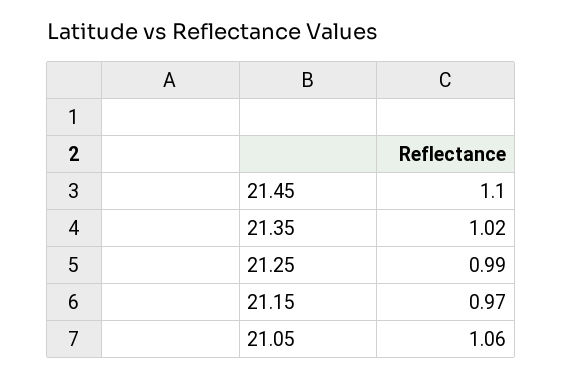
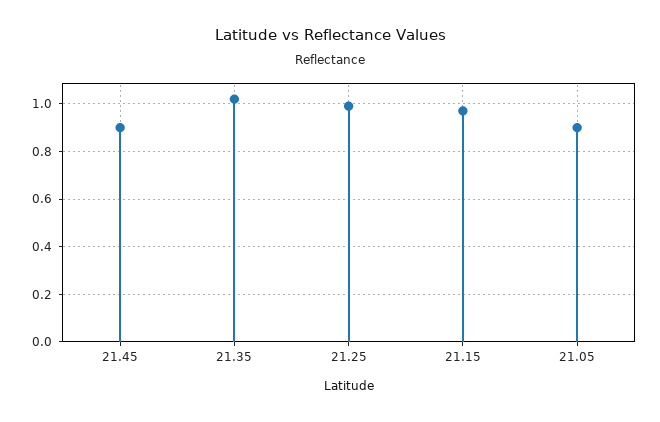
21.45: 1.1 -> 0.9
21.05: 1.06 -> 0.9

